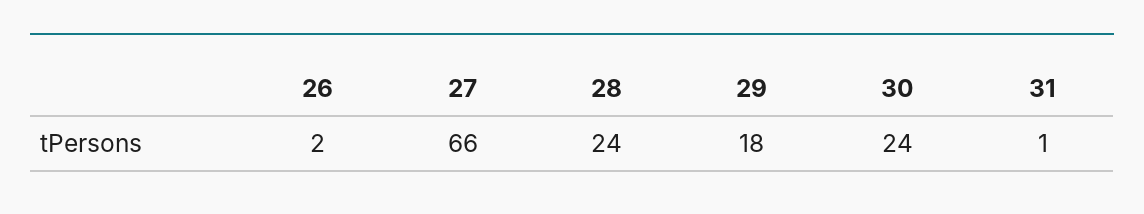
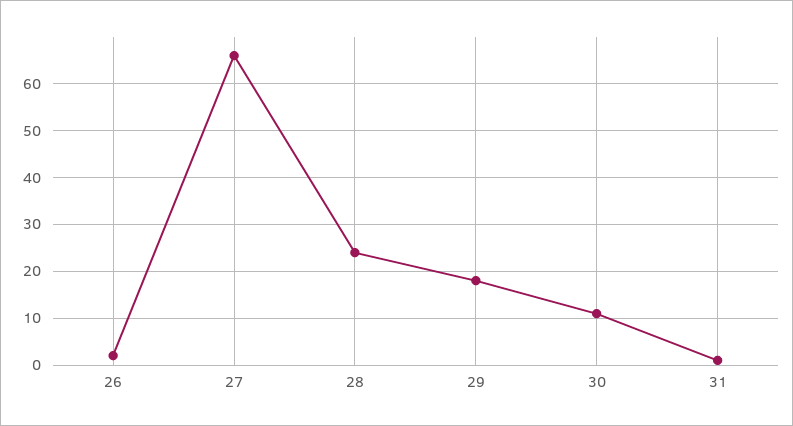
30: 24 -> 10

